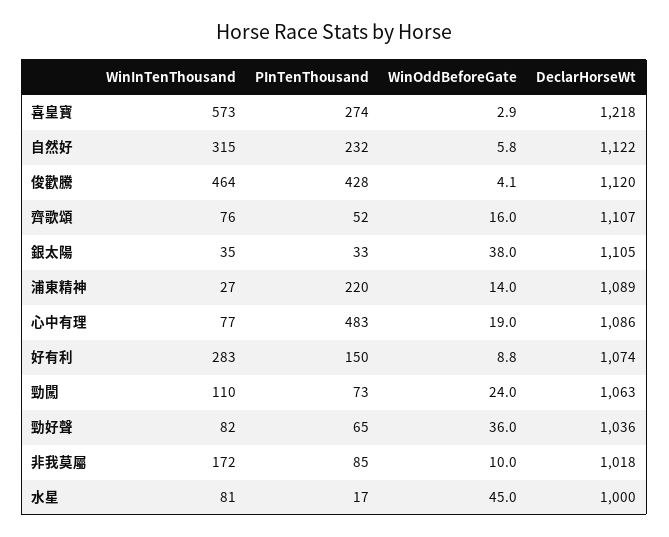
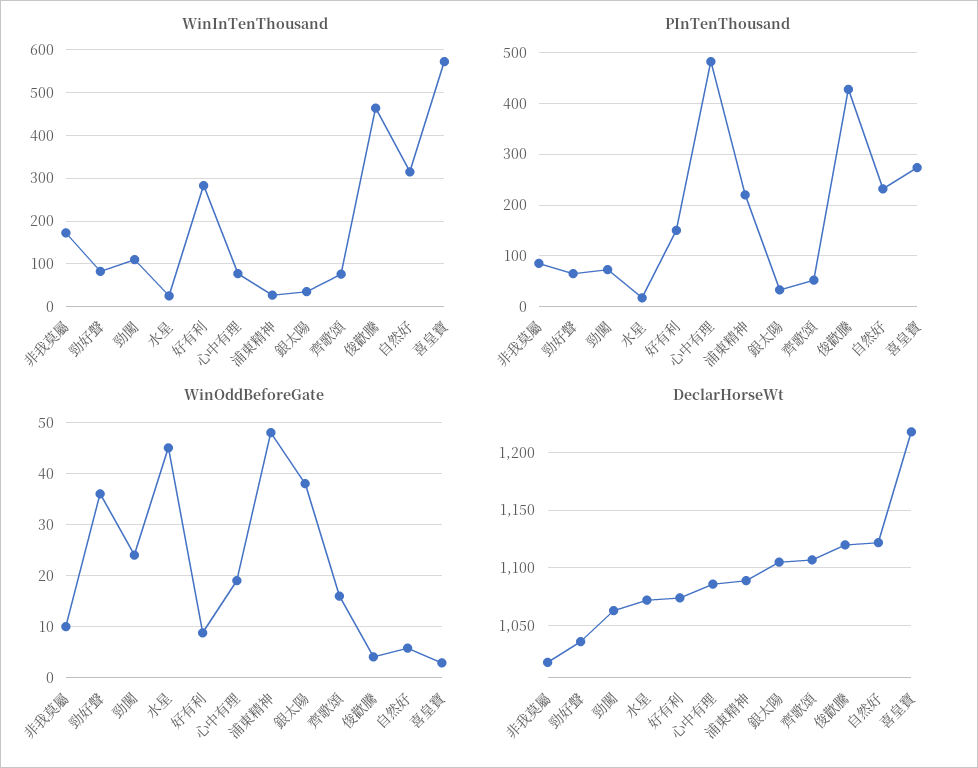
WinOddBeforeGate, 浦東精神: 14 -> 48
WinInTenThousand, 水星: 81 -> 20
DeclarHorseWt, 水星: 1000 -> 1070

